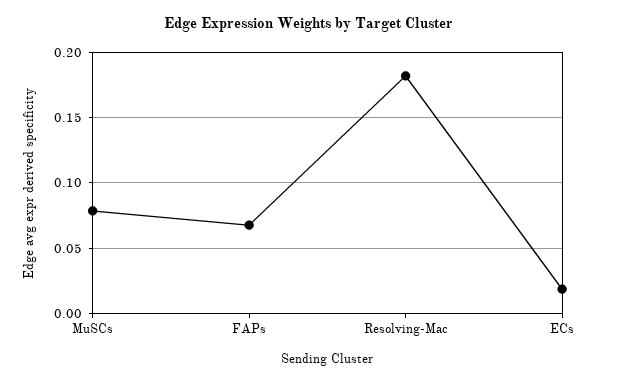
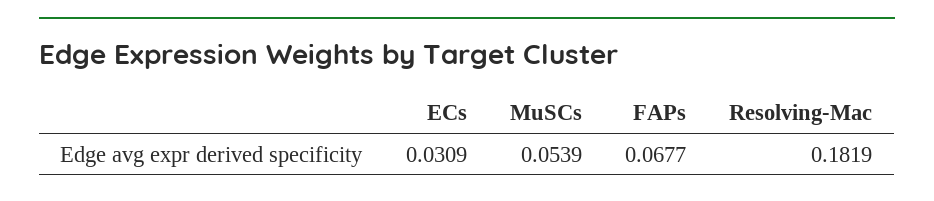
MuSCs: 0.08 -> 0.0539
ECs: 0.02 -> 0.0309

